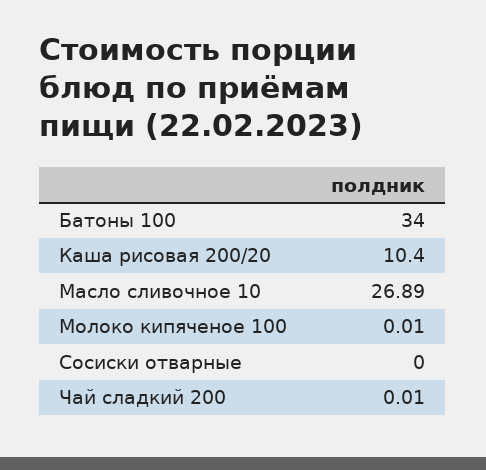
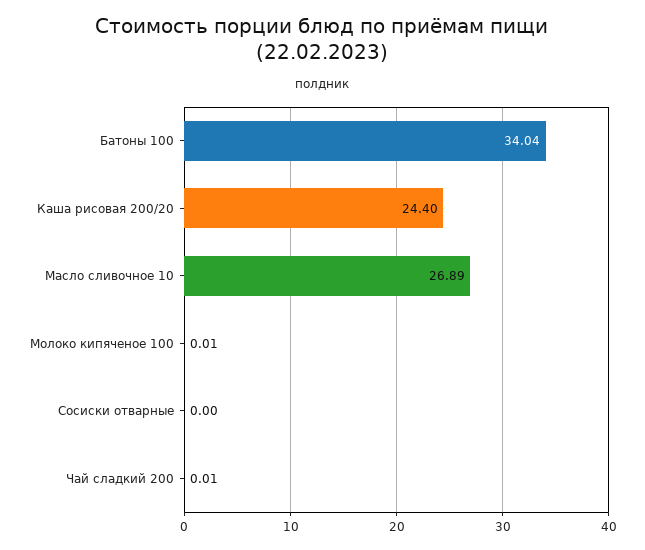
Батоны 100: 34 -> 34.04
Каша рисовая 200/20: 10.4 -> 24.4

